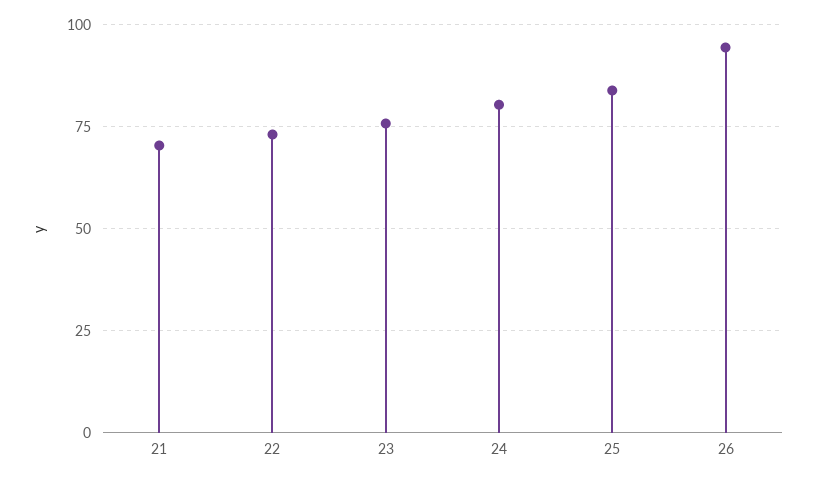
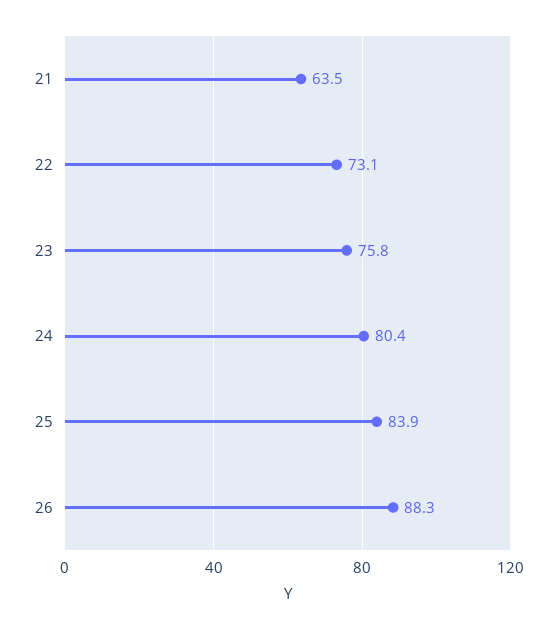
21: 70 -> 63.5
26: 95 -> 88.3

